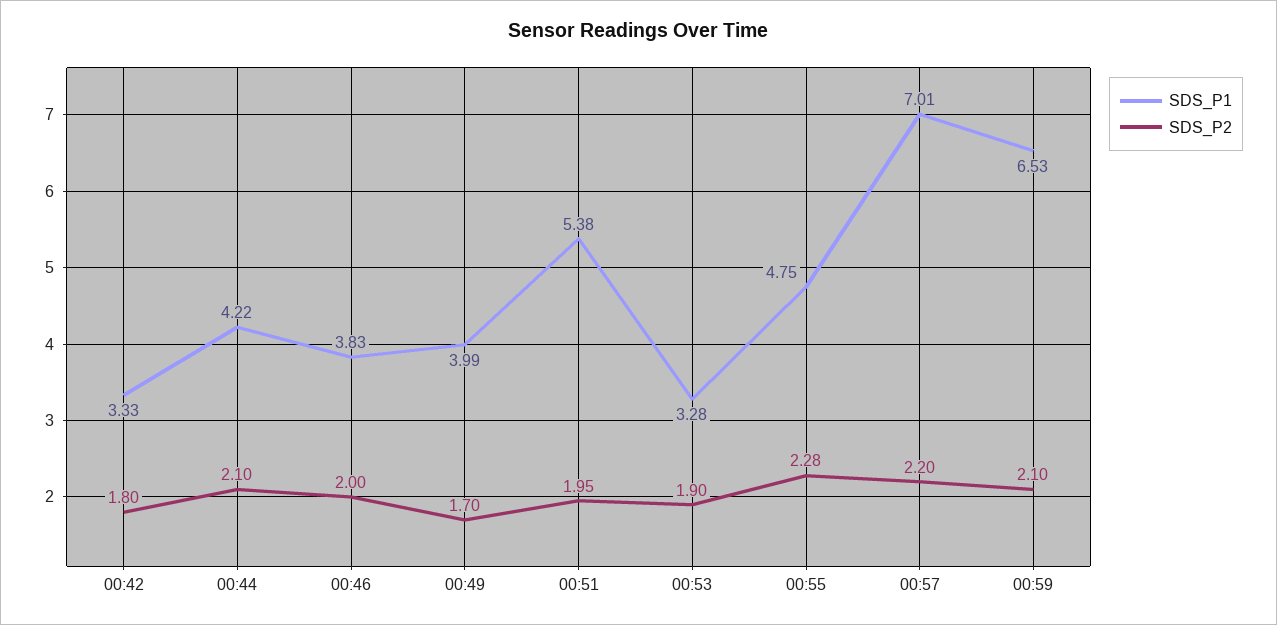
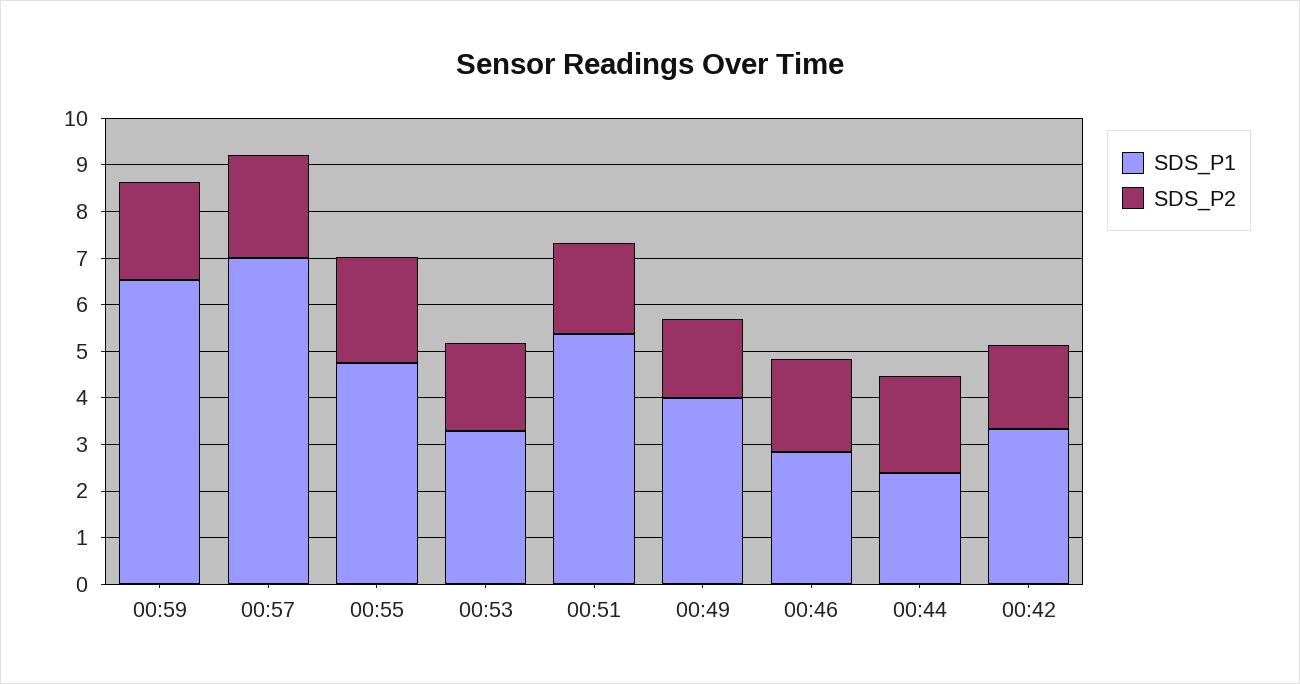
SDS_P1, 00:44: 4.22 -> 2.4
SDS_P1, 00:46: 3.83 -> 2.8

